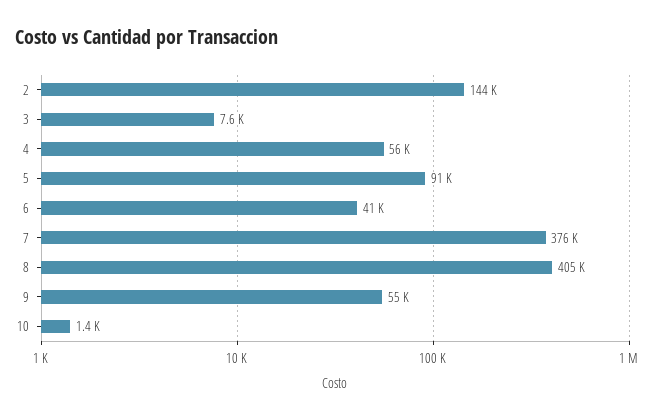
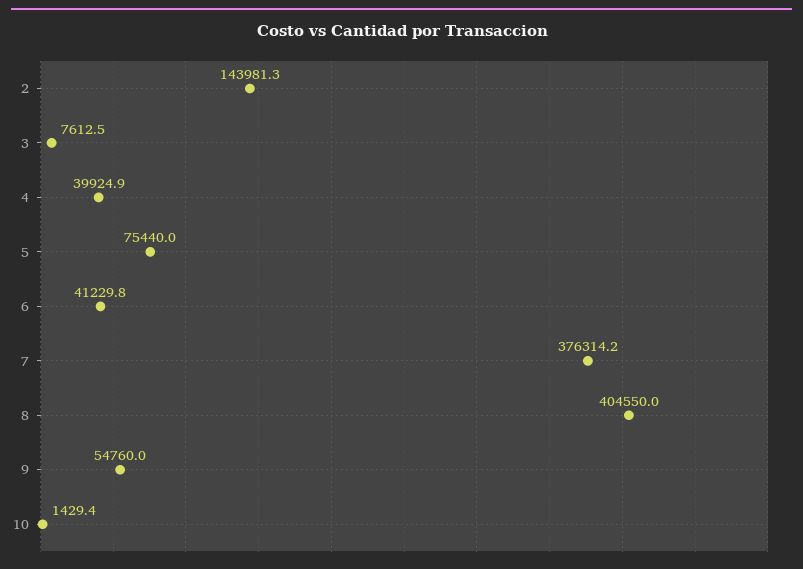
4: 56000 -> 39924.9
5: 91000 -> 75440

